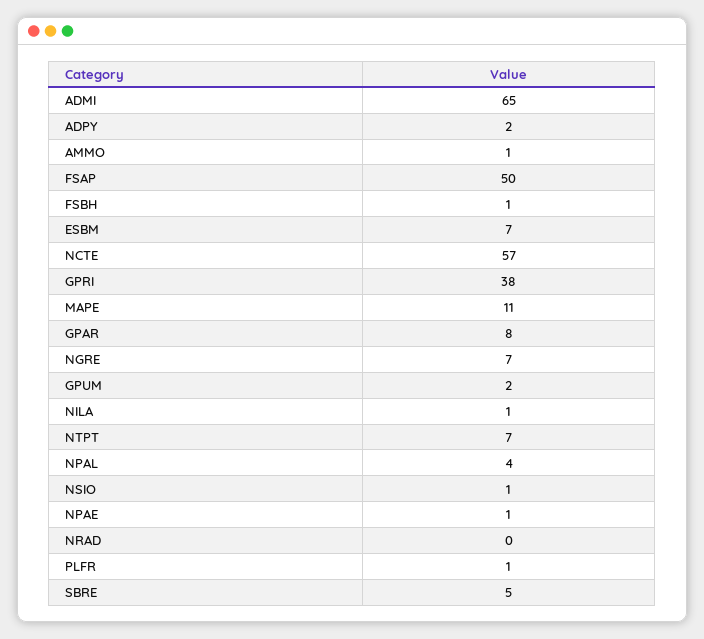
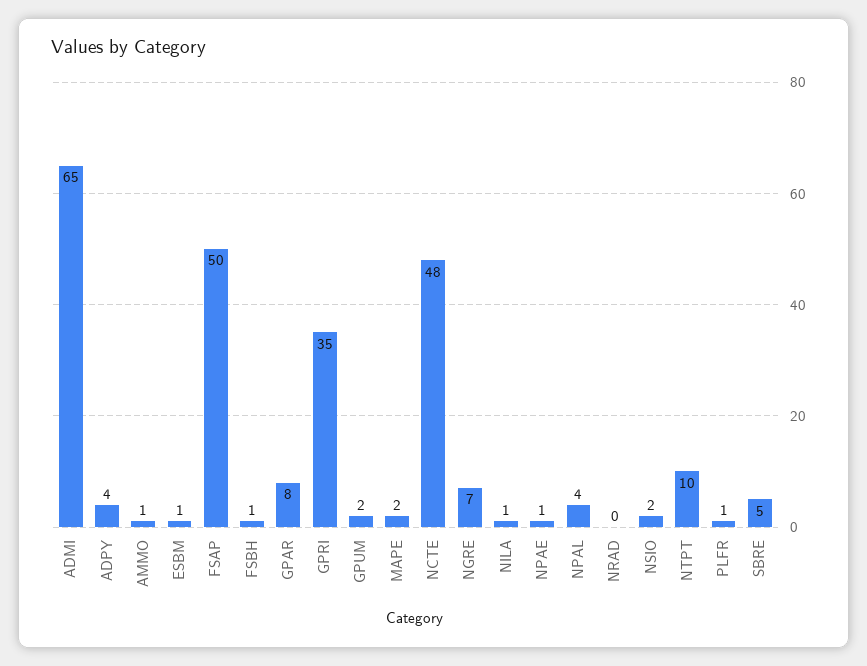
ADPY: 2 -> 4
ESBM: 7 -> 1
NCTE: 57 -> 48
GPRI: 38 -> 35
MAPE: 11 -> 2
NTPT: 7 -> 10
NSIO: 1 -> 2

